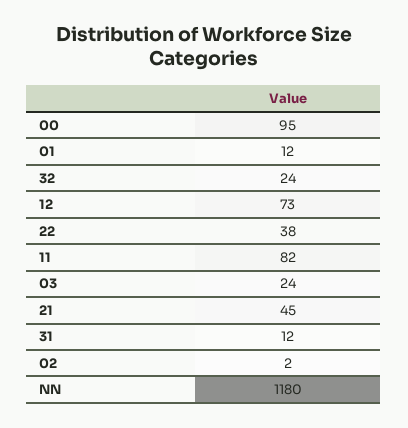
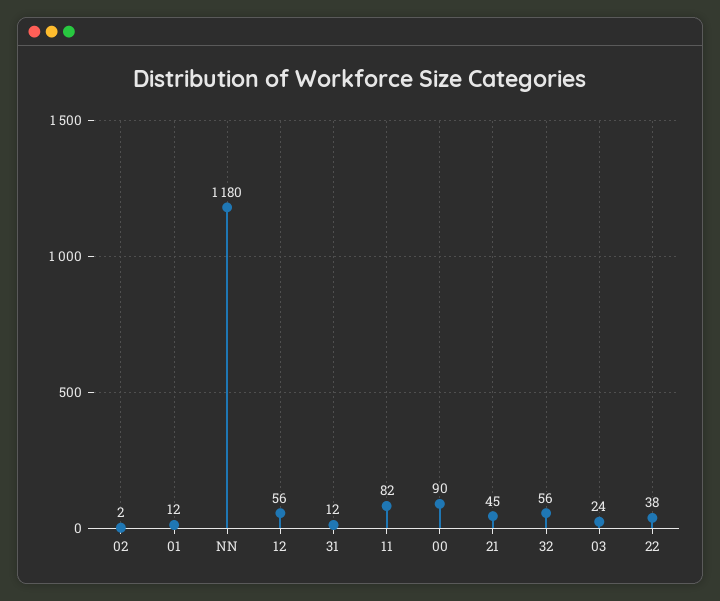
00: 95 -> 90
32: 24 -> 56
12: 73 -> 56

